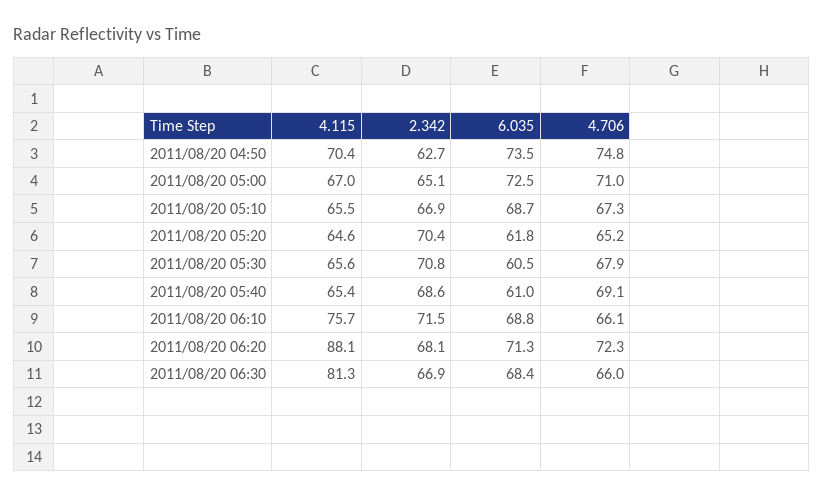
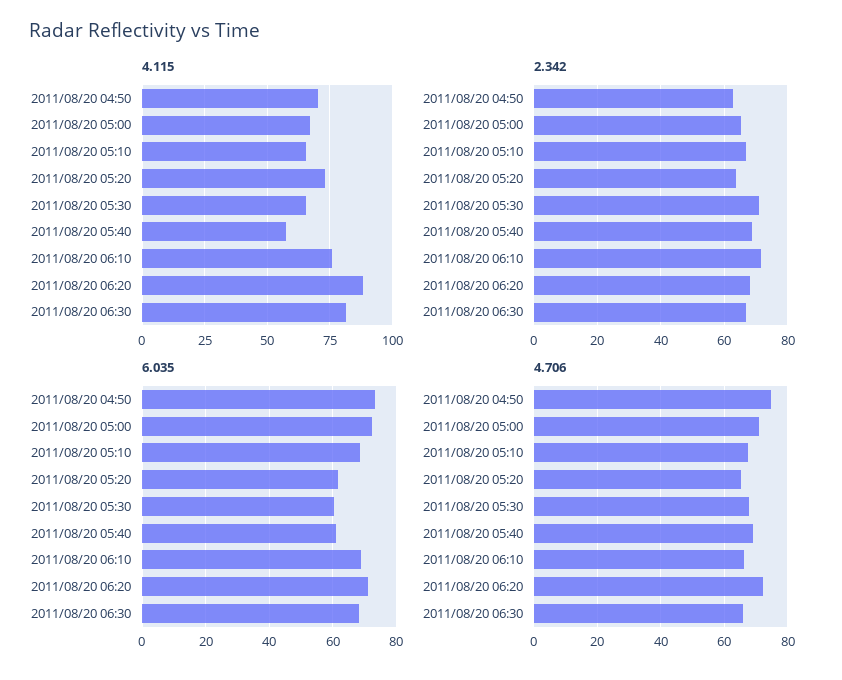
4.115, 2011/08/20 05:20: 64.6 -> 72.5
2.342, 2011/08/20 05:20: 70.4 -> 64
4.115, 2011/08/20 05:40: 65.4 -> 57.5

